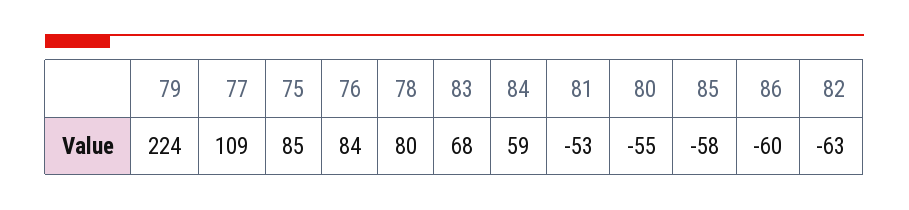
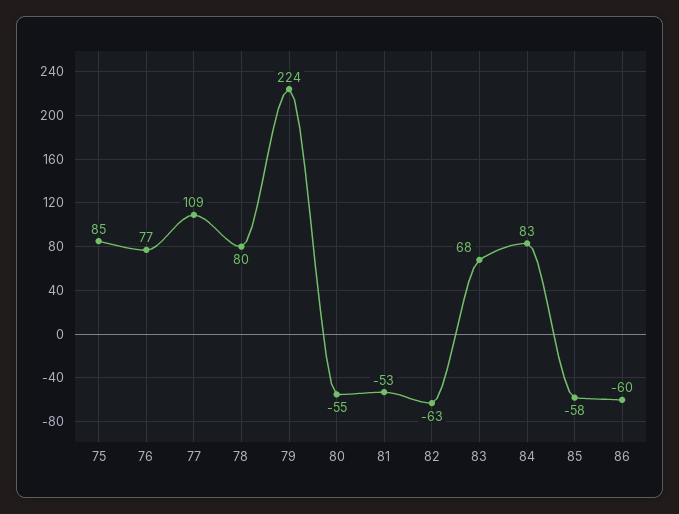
76: 84 -> 77
84: 59 -> 83

